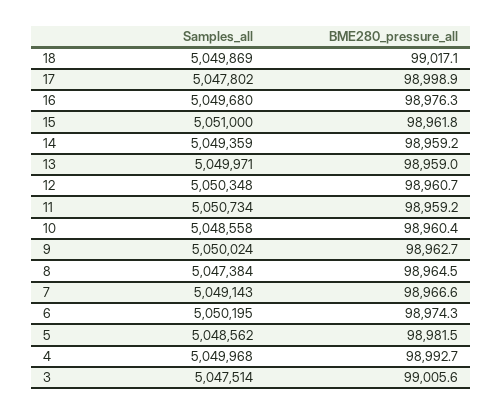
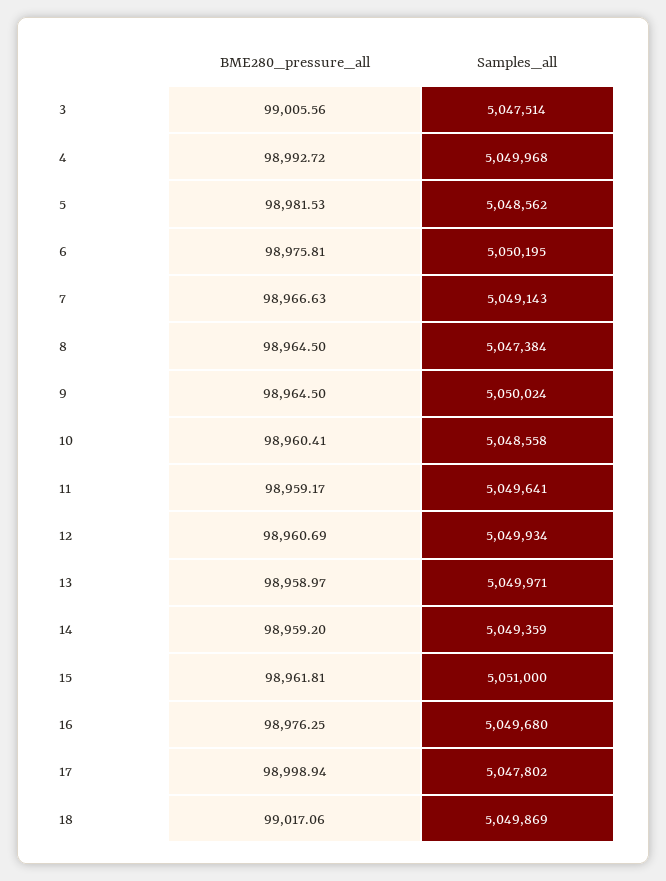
Samples_all, 12: 5050348 -> 5049934
Samples_all, 11: 5050734 -> 5049641
BME280_pressure_all, 9: 98962.7 -> 98964.5
BME280_pressure_all, 6: 98974.3 -> 98975.81

